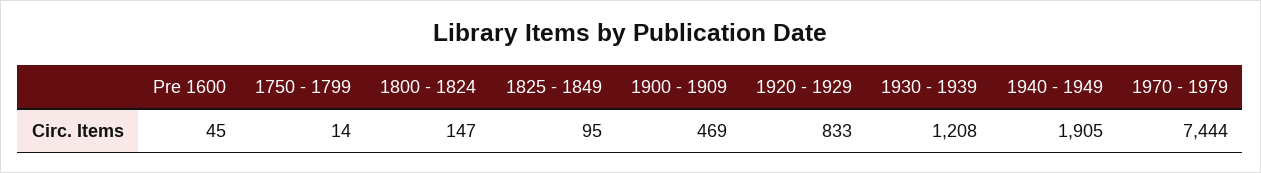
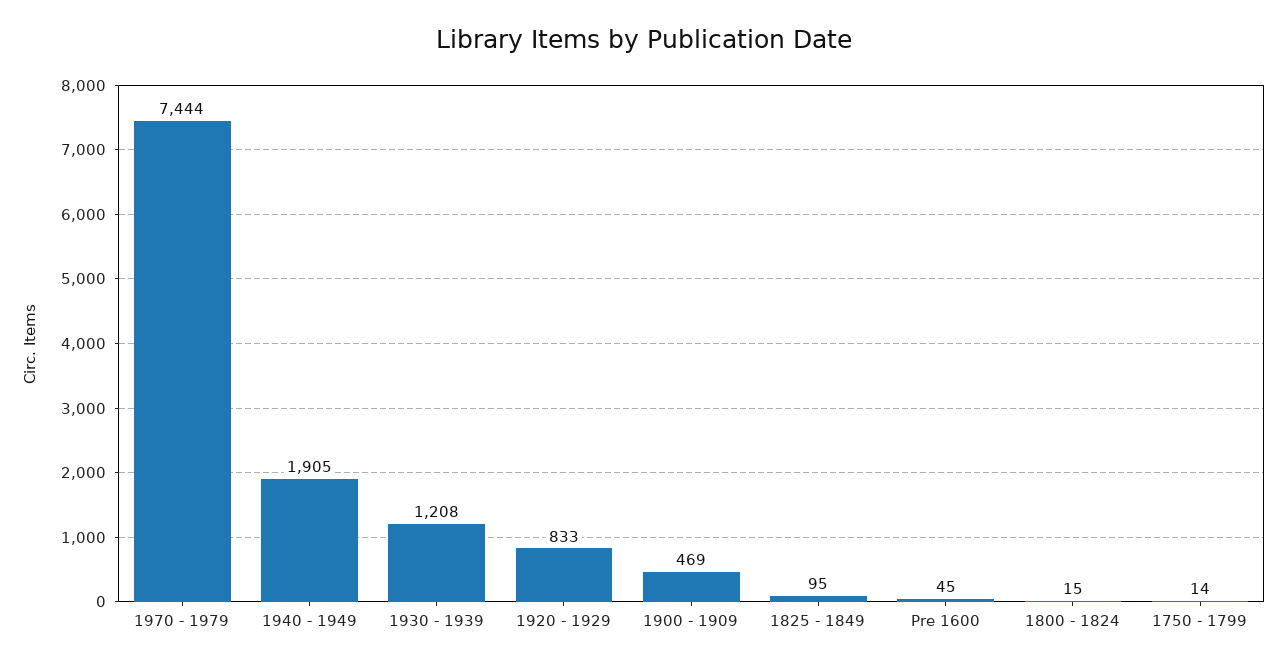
1800 - 1824: 147 -> 15

